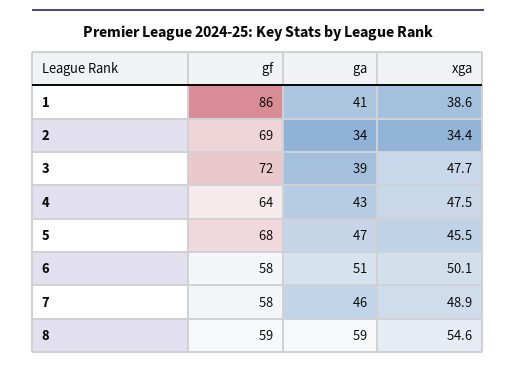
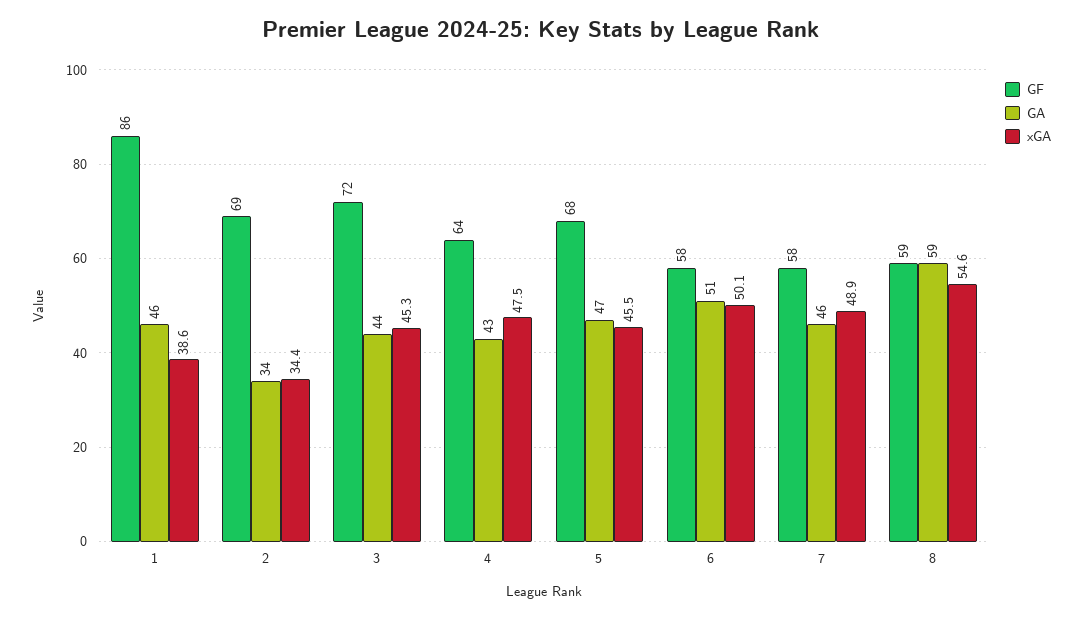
ga, 1: 41 -> 46
ga, 3: 39 -> 44
xga, 3: 47.7 -> 45.3

